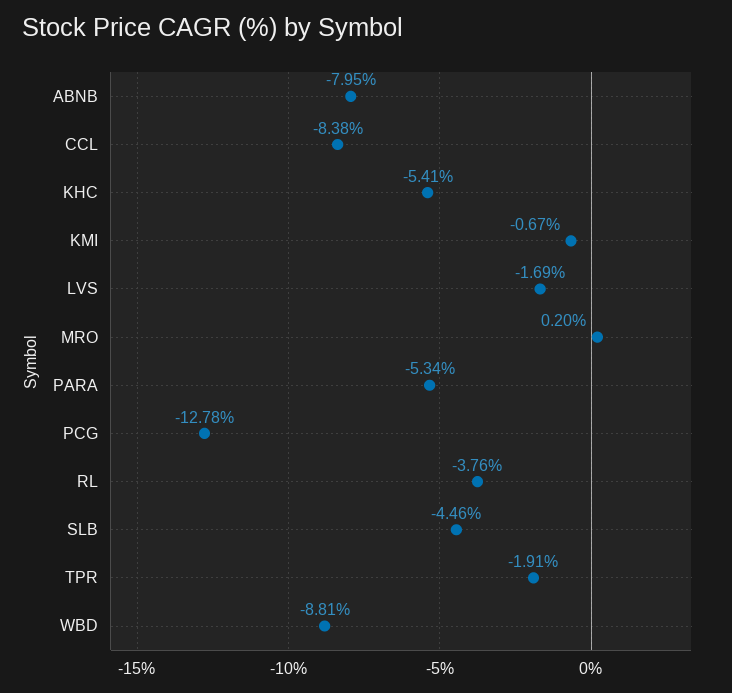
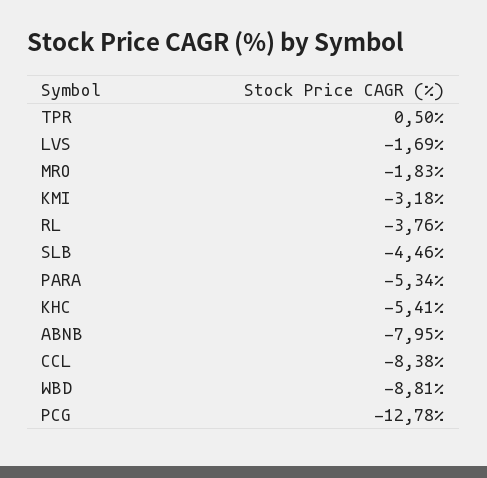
KMI: -0.67 -> -3.18
MRO: 0.2 -> -1.83
TPR: -1.91 -> 0.5

